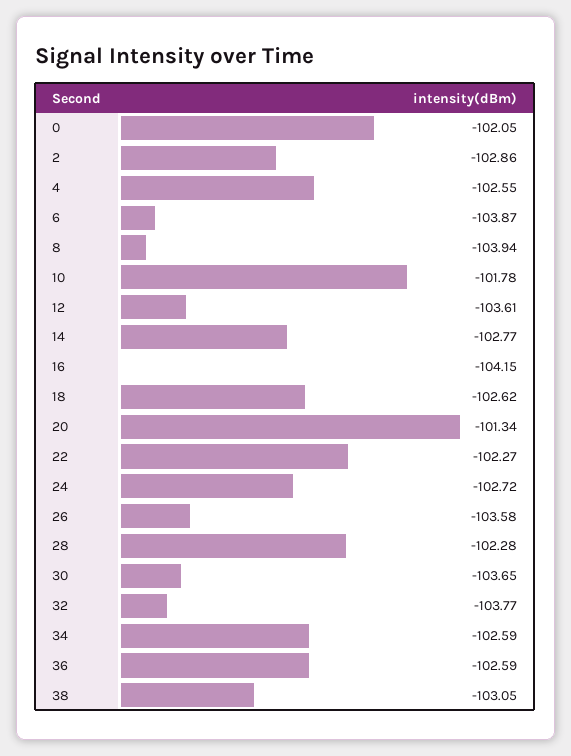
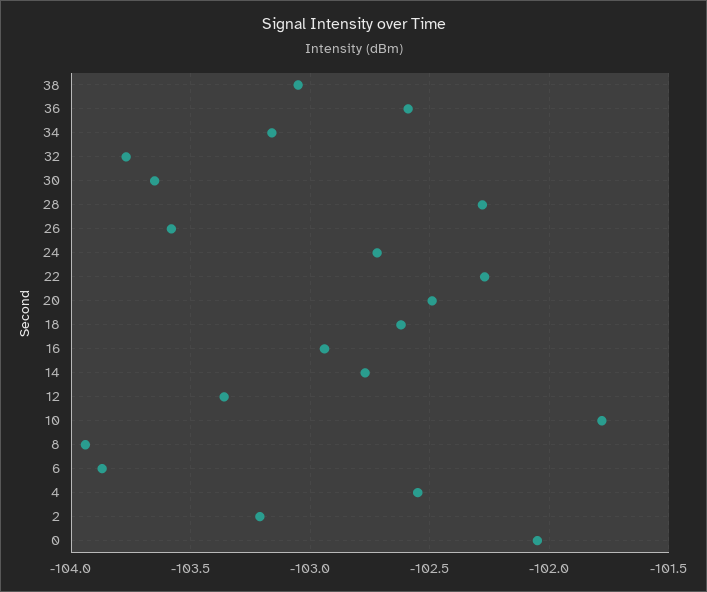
2: -102.86 -> -103.2
12: -103.61 -> -103.35
16: -104.15 -> -102.95
20: -101.34 -> -102.5
34: -102.59 -> -103.15

